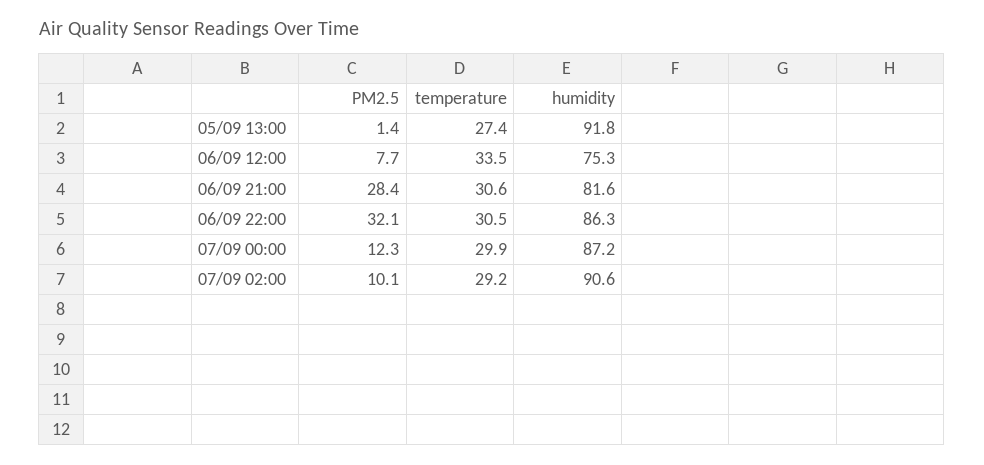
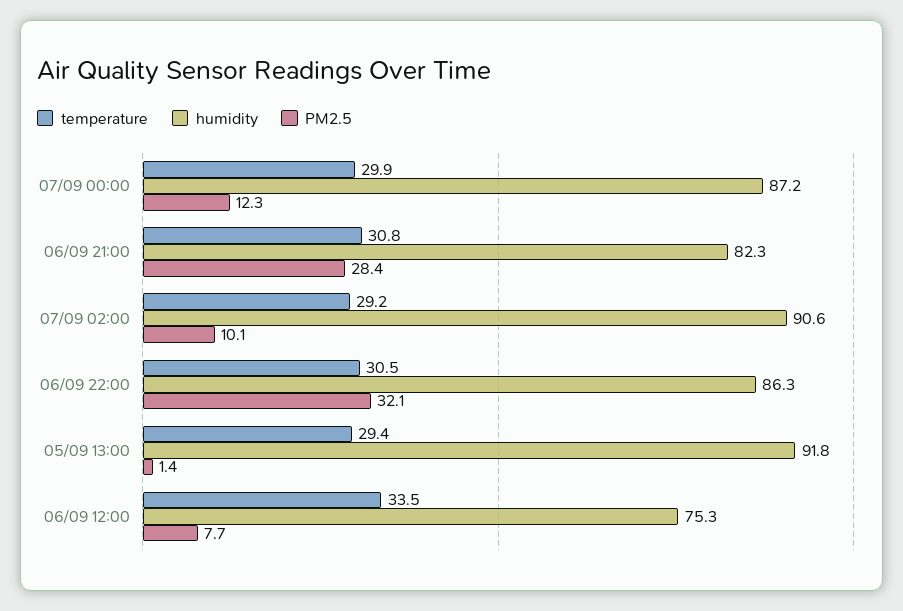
temperature, 05/09 13:00: 27.4 -> 29.4
temperature, 06/09 21:00: 30.6 -> 30.8
humidity, 06/09 21:00: 81.6 -> 82.3

